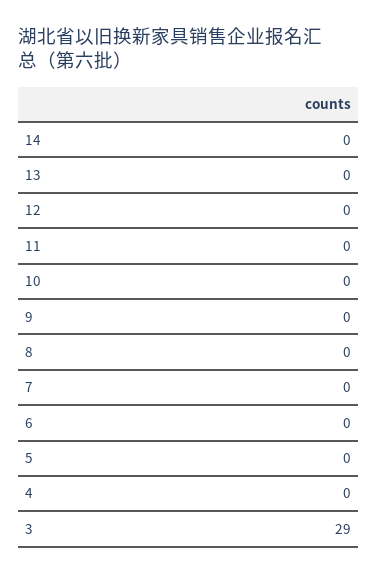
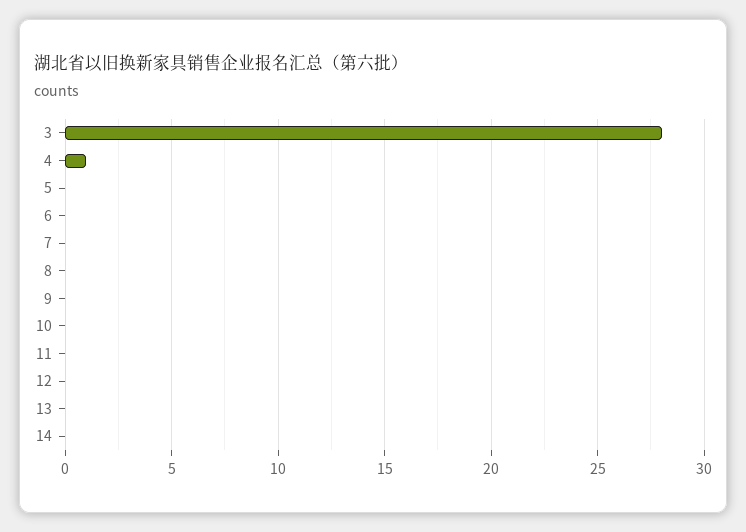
4: 0 -> 1
3: 29 -> 28

